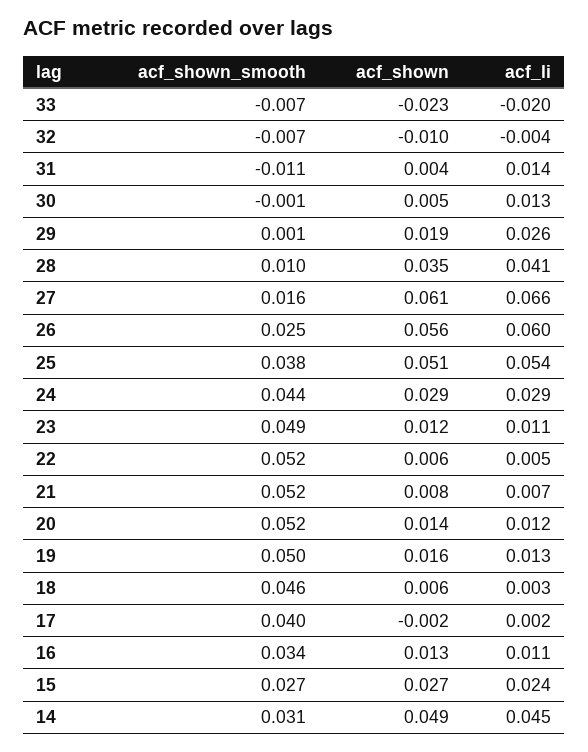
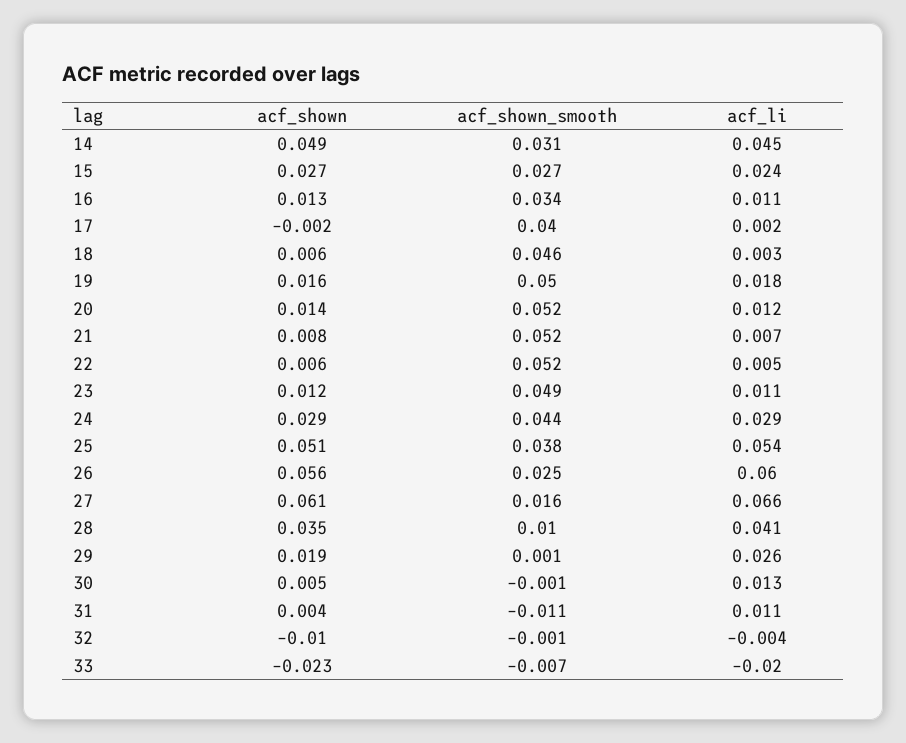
acf_shown_smooth, 32: -0.007 -> -0.001
acf_li, 31: 0.014 -> 0.011
acf_li, 19: 0.013 -> 0.018

